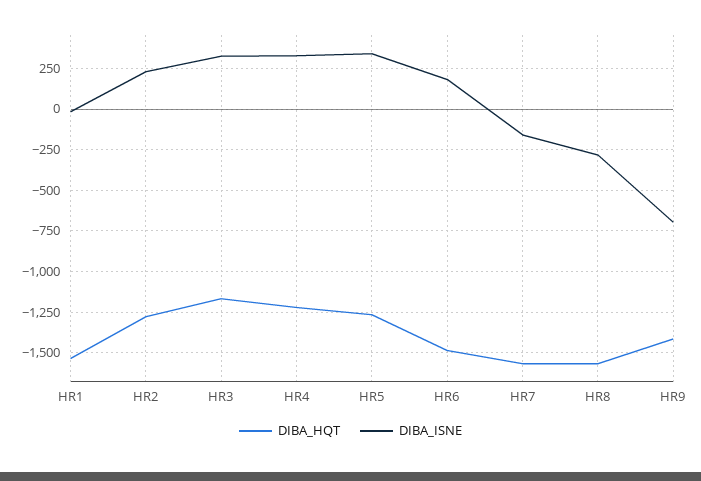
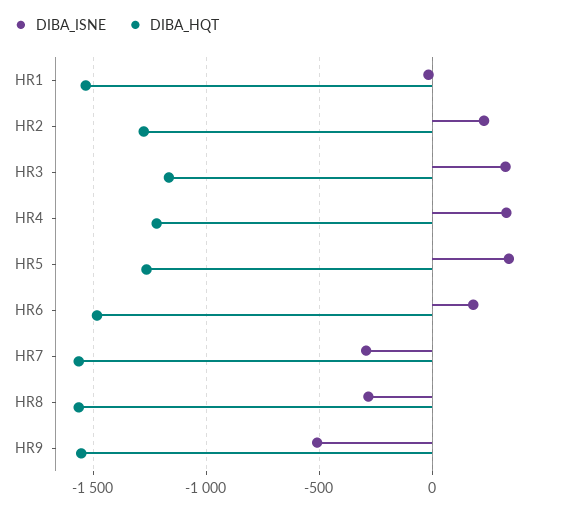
DIBA_ISNE, HR7: -150 -> -300
DIBA_HQT, HR9: -1400 -> -1550
DIBA_ISNE, HR9: -700 -> -500

